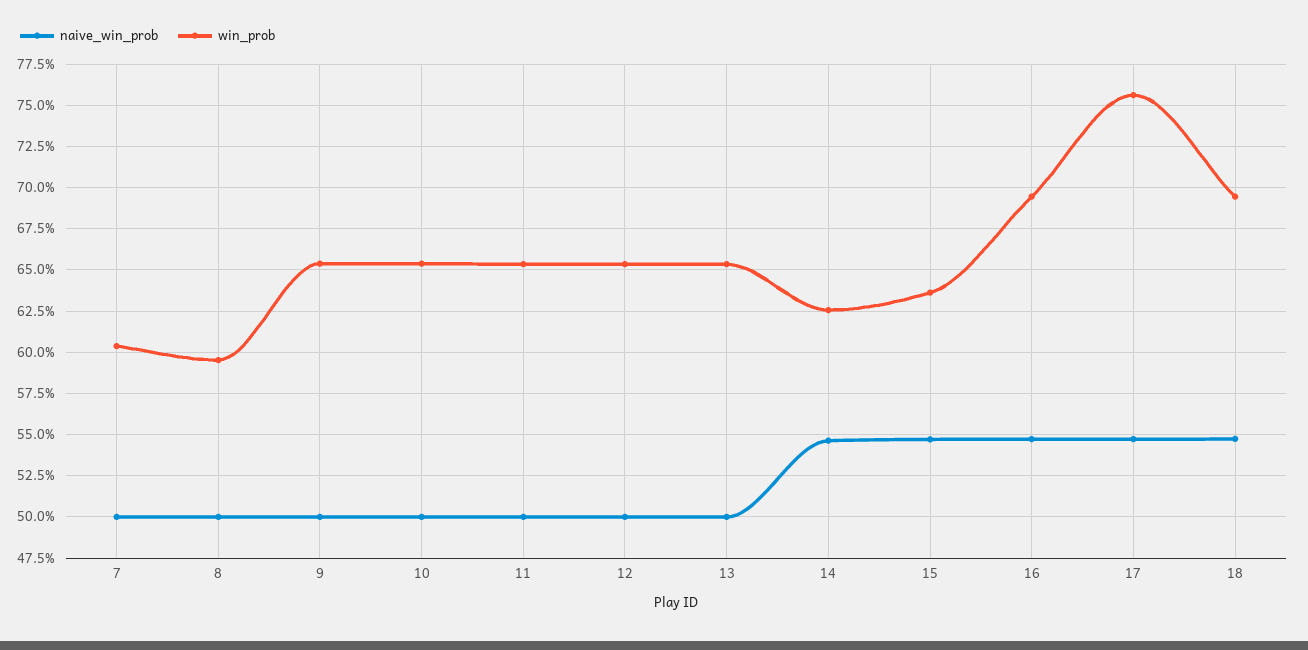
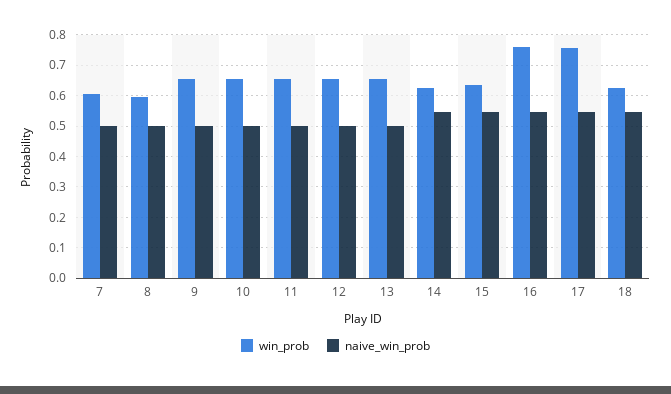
win_prob, 16: 0.695 -> 0.76
win_prob, 18: 0.695 -> 0.62

